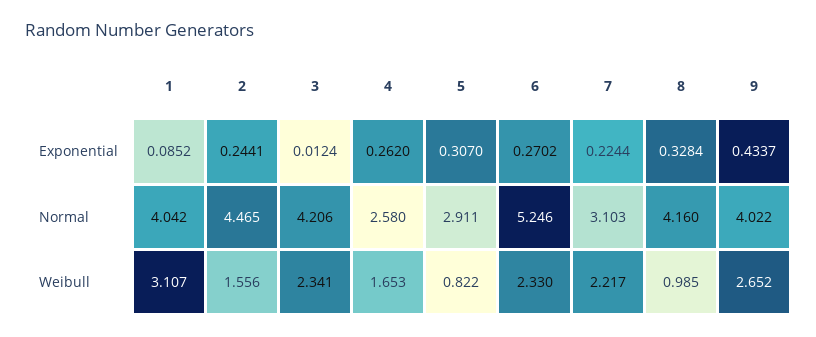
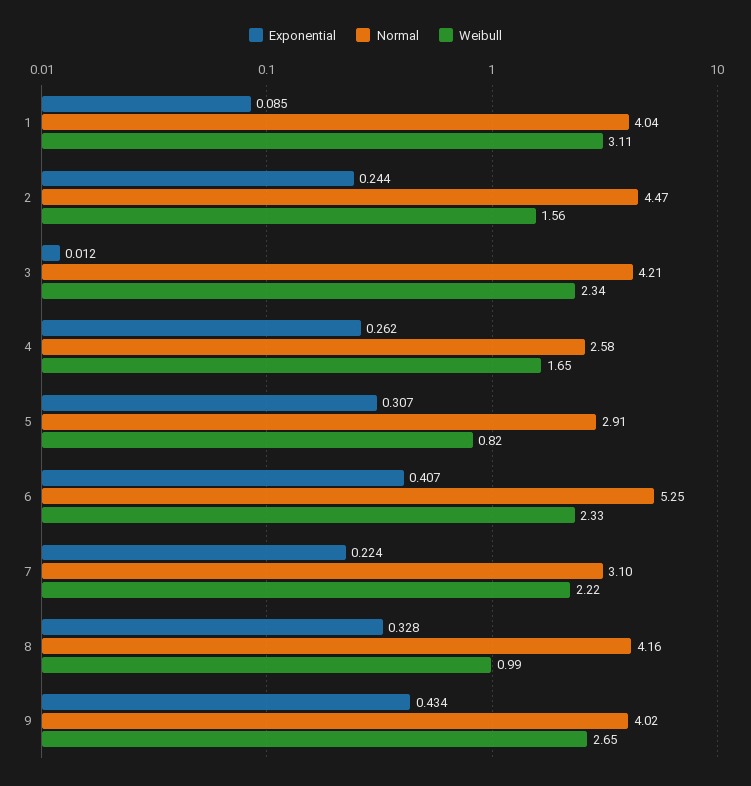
Exponential, 6: 0.2702 -> 0.407

